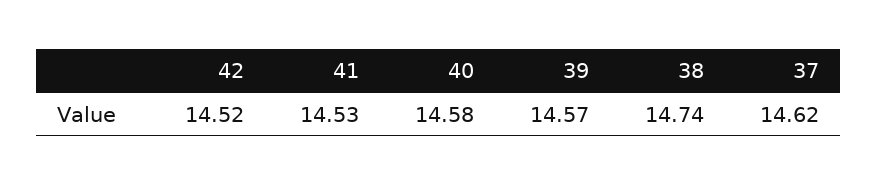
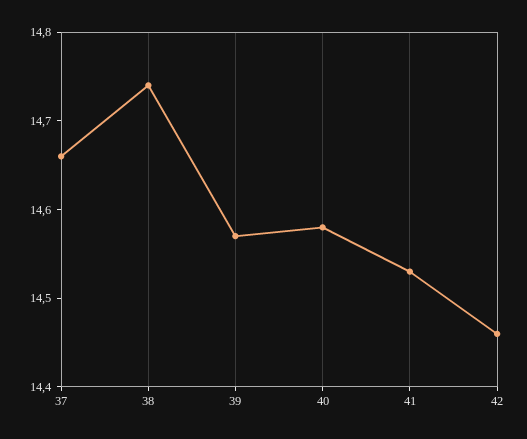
42: 14.52 -> 14.46
37: 14.62 -> 14.66

